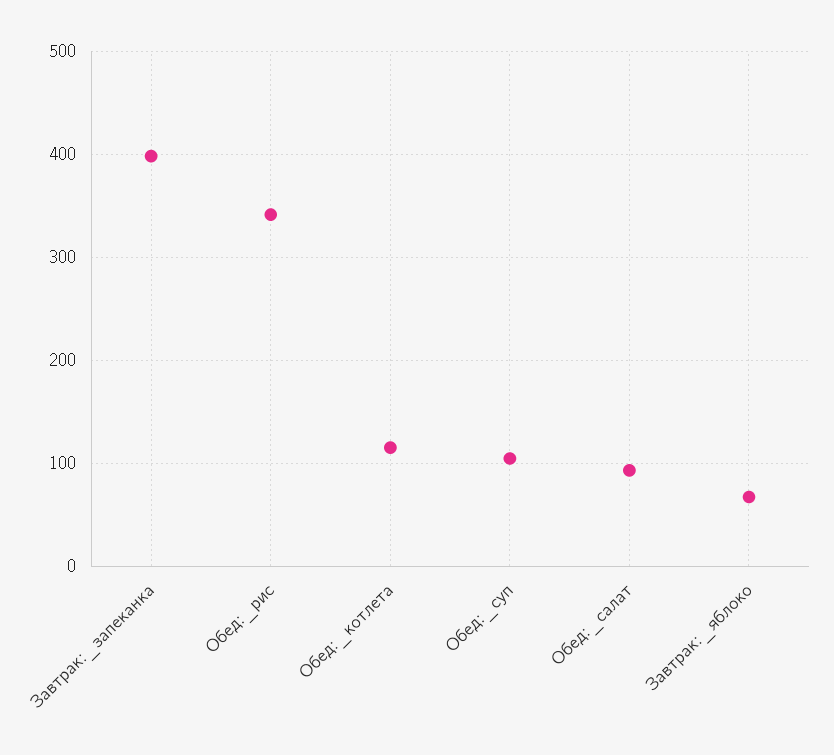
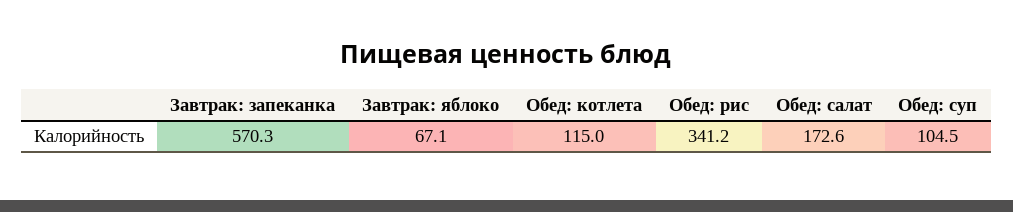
Завтрак:_запеканка: 400 -> 570.3
Обед:_салат: 90 -> 172.6

